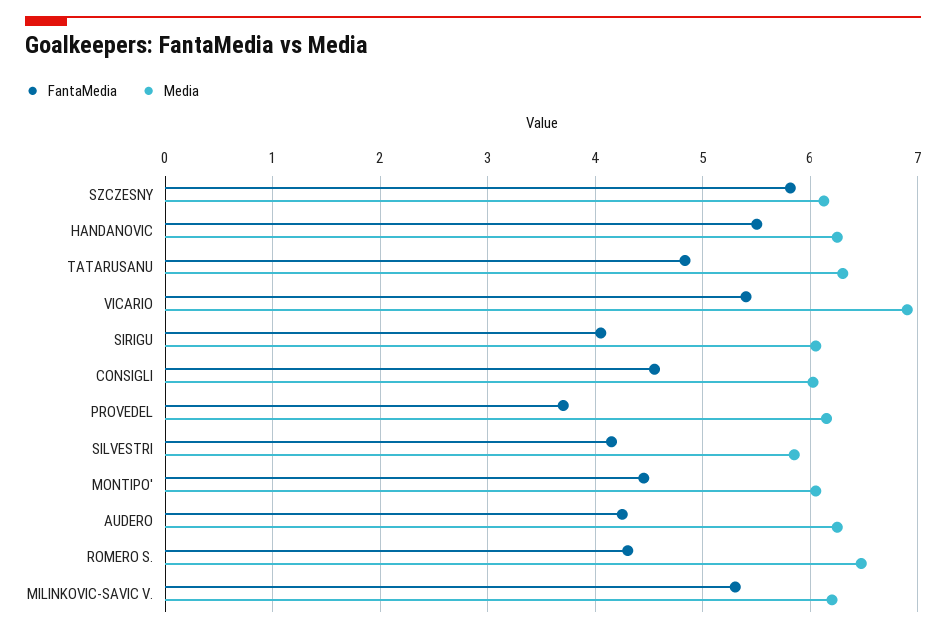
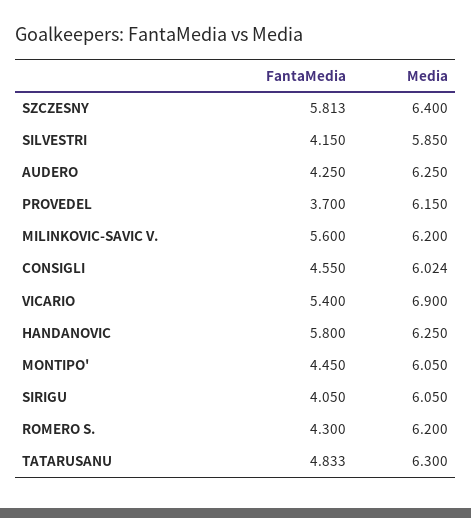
Media, SZCZESNY: 6.1 -> 6.4
FantaMedia, HANDANOVIC: 5.5 -> 5.8
Media, ROMERO S.: 6.5 -> 6.2
FantaMedia, MILINKOVIC-SAVIC V.: 5.3 -> 5.6

